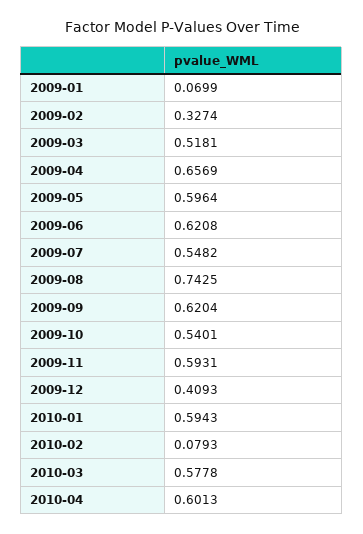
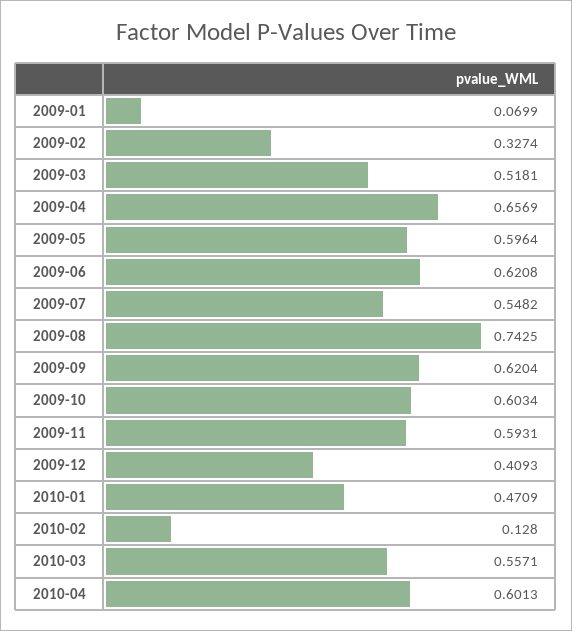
2009-10: 0.5401 -> 0.6034
2010-01: 0.5943 -> 0.4709
2010-02: 0.0793 -> 0.128
2010-03: 0.5778 -> 0.5571

